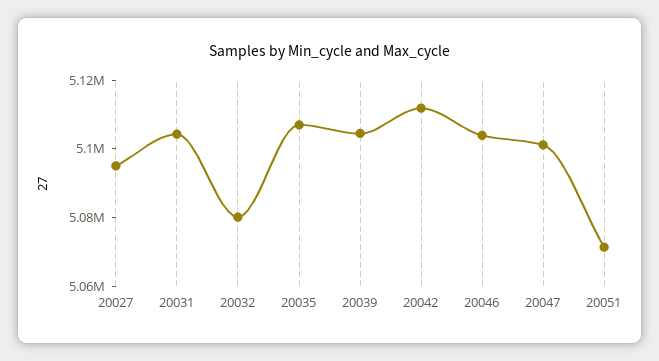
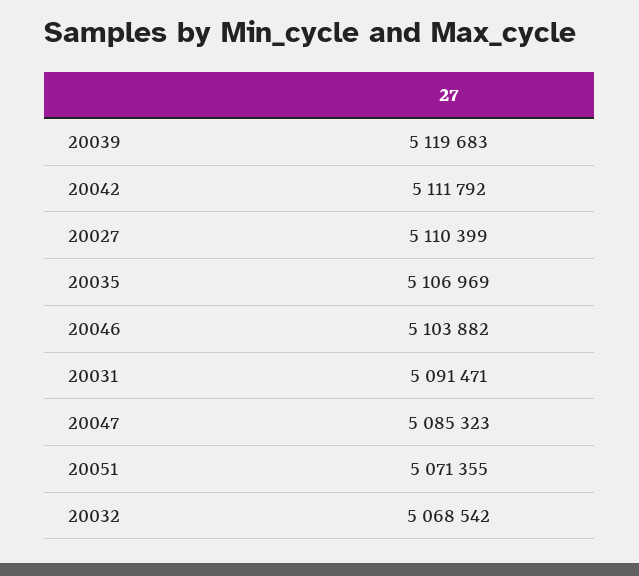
20027: 5095000 -> 5110399
20031: 5105000 -> 5091471
20032: 5080000 -> 5068542
20039: 5105000 -> 5119683
20047: 5100000 -> 5085323

